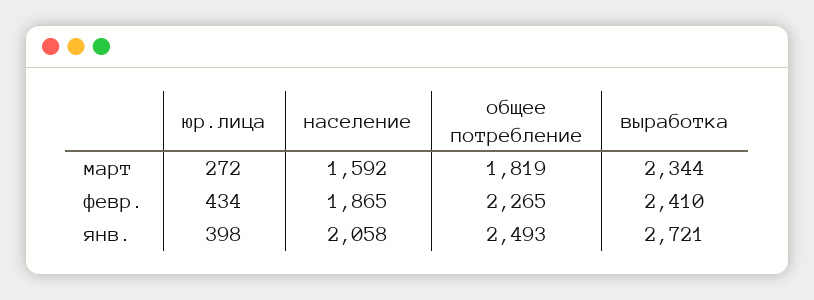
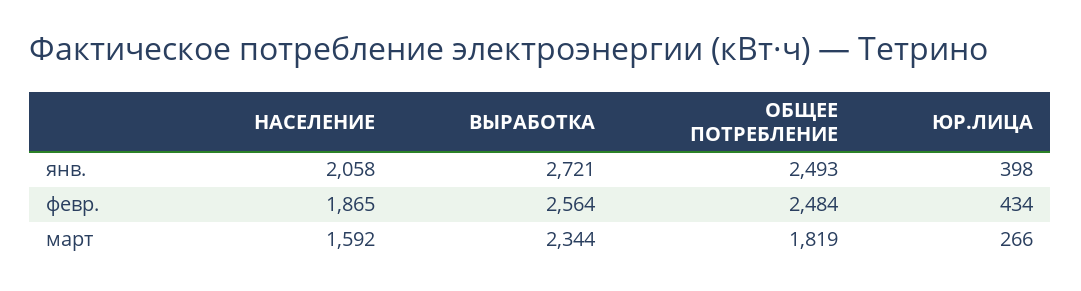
юр.лица, март: 272 -> 266
общее потребление, февр.: 2265 -> 2484
выработка, февр.: 2410 -> 2564

